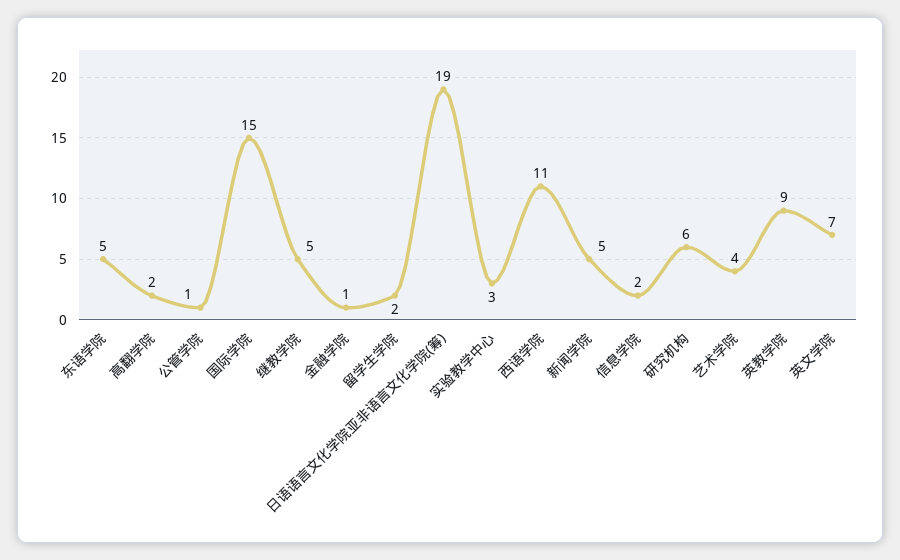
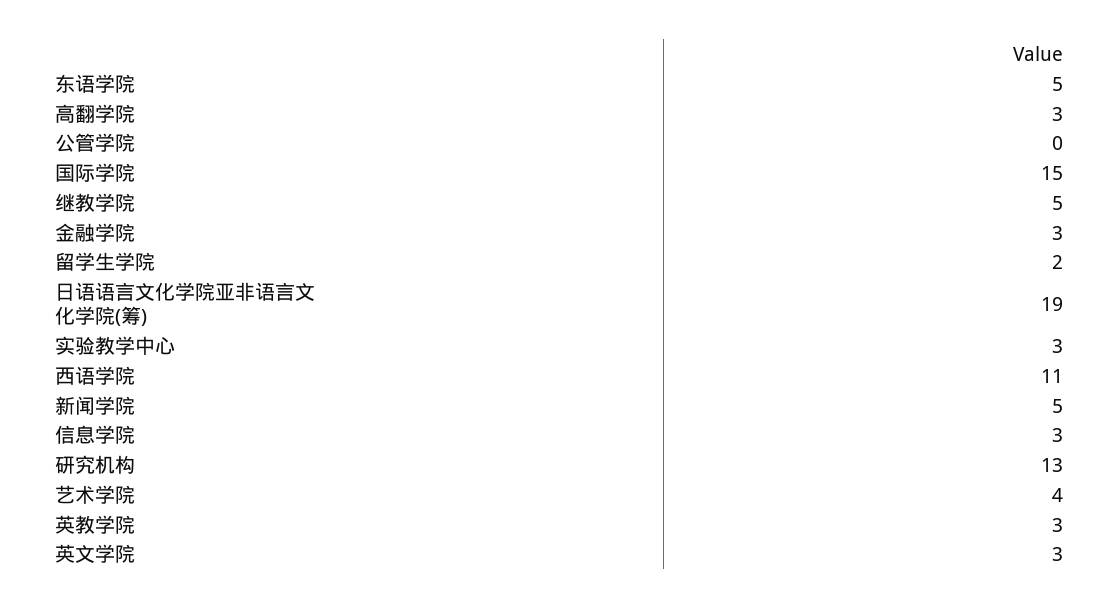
高翻学院: 2 -> 3
公管学院: 1 -> 0
金融学院: 1 -> 3
信息学院: 2 -> 3
研究机构: 6 -> 13
英教学院: 9 -> 3
英文学院: 7 -> 3

